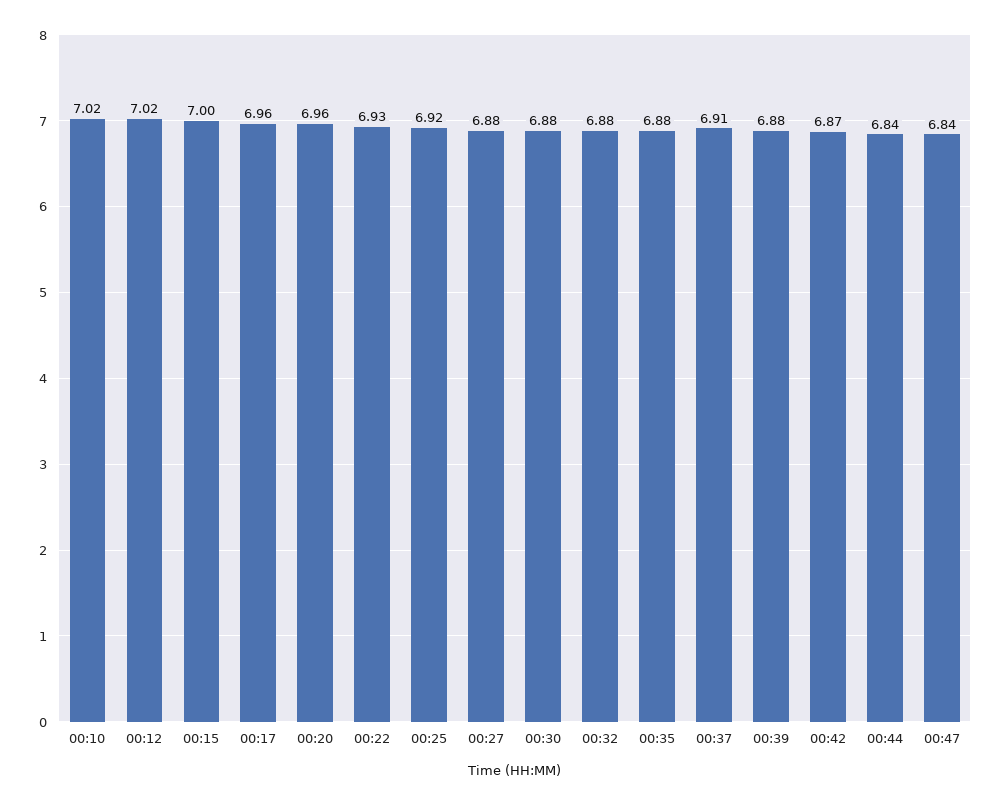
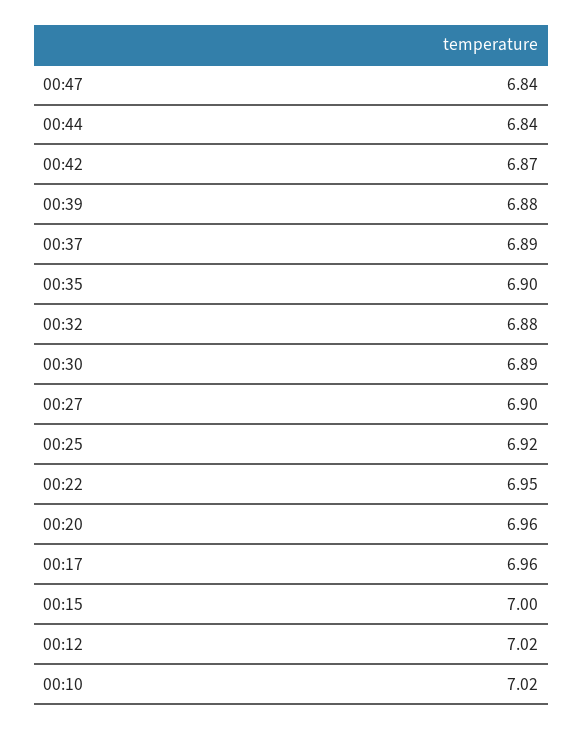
00:22: 6.93 -> 6.95
00:27: 6.88 -> 6.9
00:30: 6.88 -> 6.89
00:35: 6.88 -> 6.9
00:37: 6.91 -> 6.89

